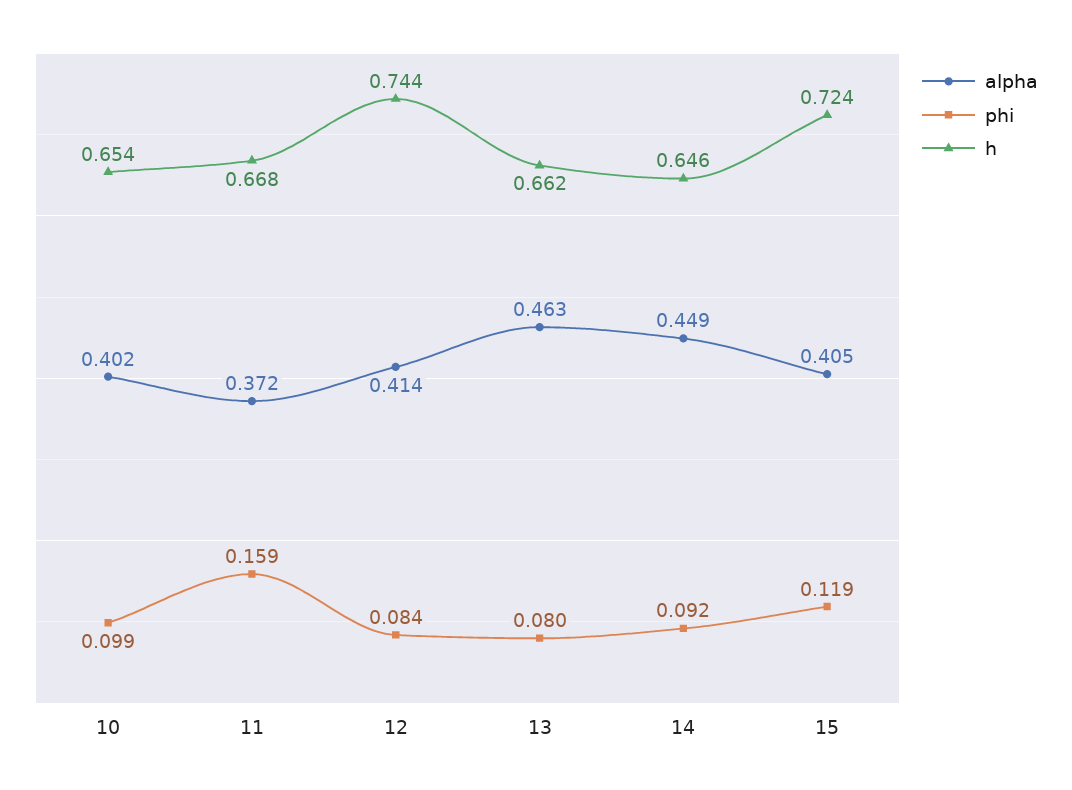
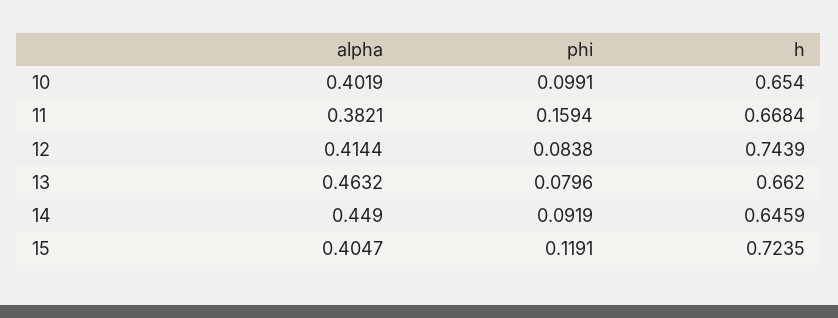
alpha, 11: 0.372 -> 0.3821

